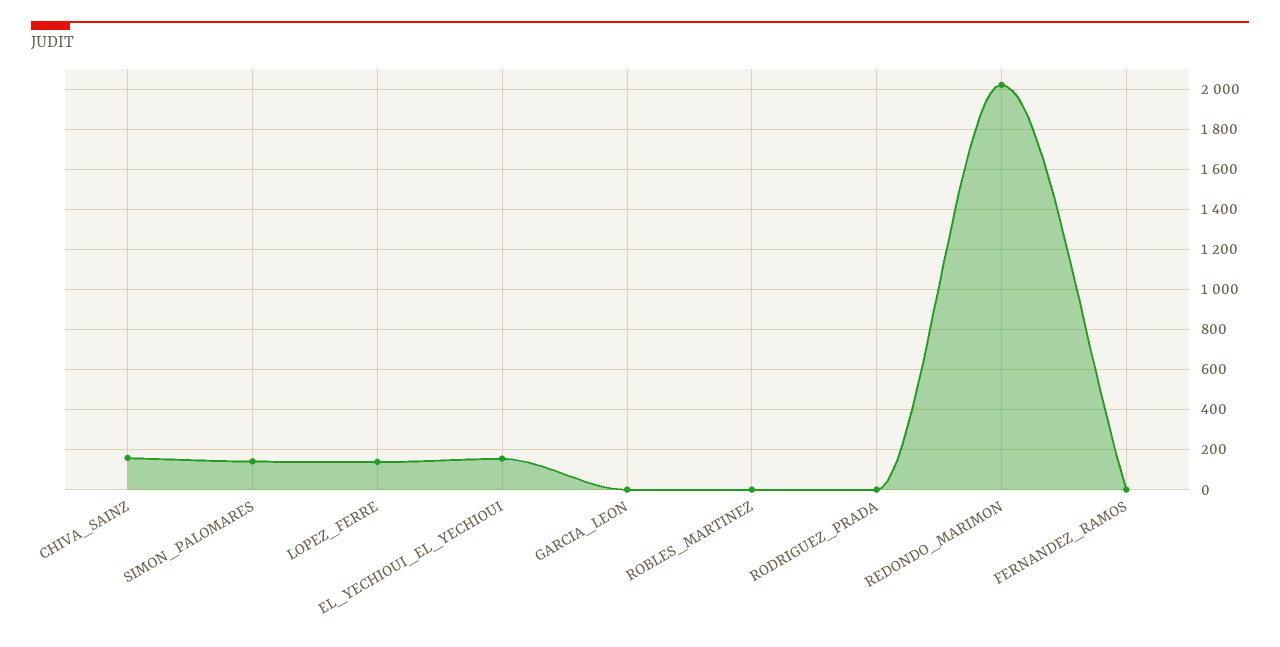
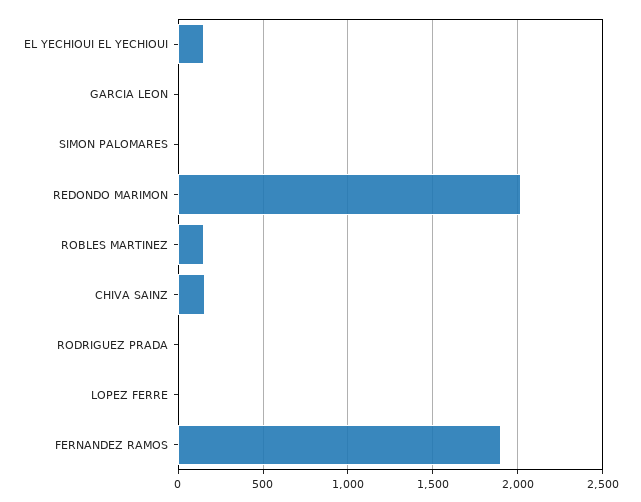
SIMON_PALOMARES: 150 -> 0
LOPEZ_FERRE: 150 -> 0
ROBLES_MARTINEZ: 0 -> 150
FERNANDEZ_RAMOS: 0 -> 1900

